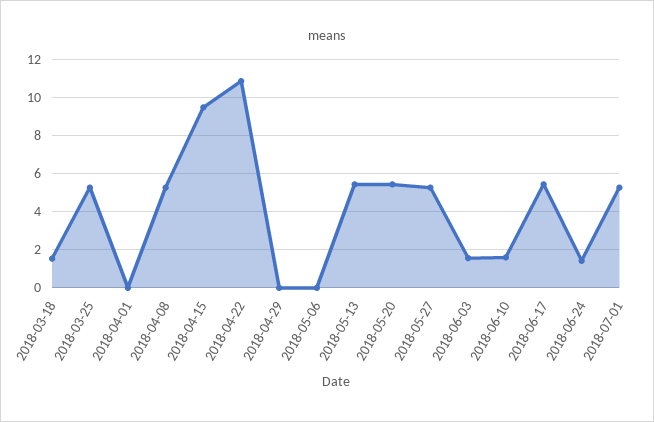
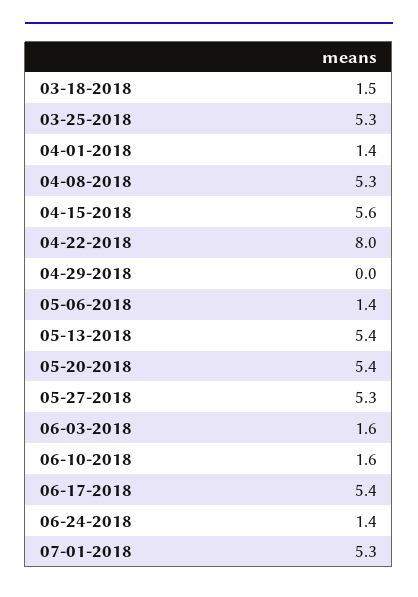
2018-04-01: 0 -> 1.4
2018-04-15: 9.5 -> 5.6
2018-04-22: 11 -> 8
2018-05-06: 0 -> 1.4

